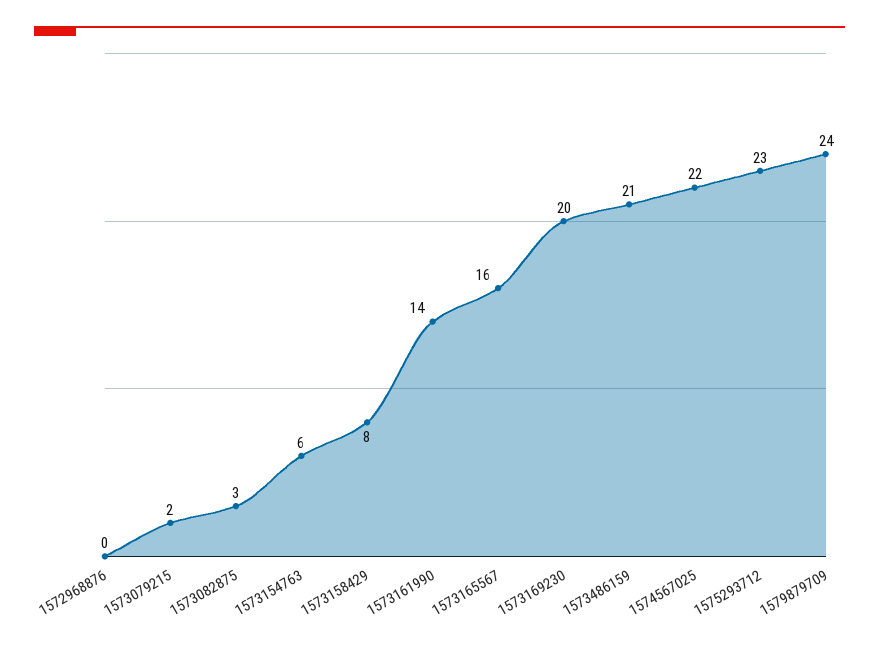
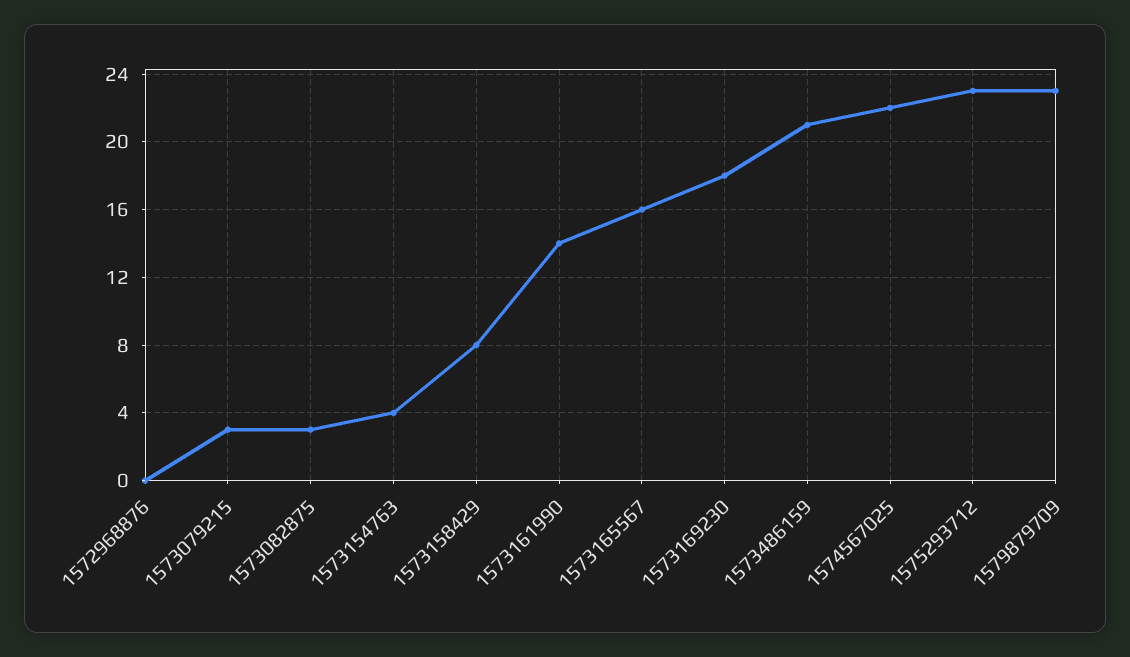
1573079215: 2 -> 3
1573154763: 6 -> 4
1573169230: 20 -> 18
1579879709: 24 -> 23

